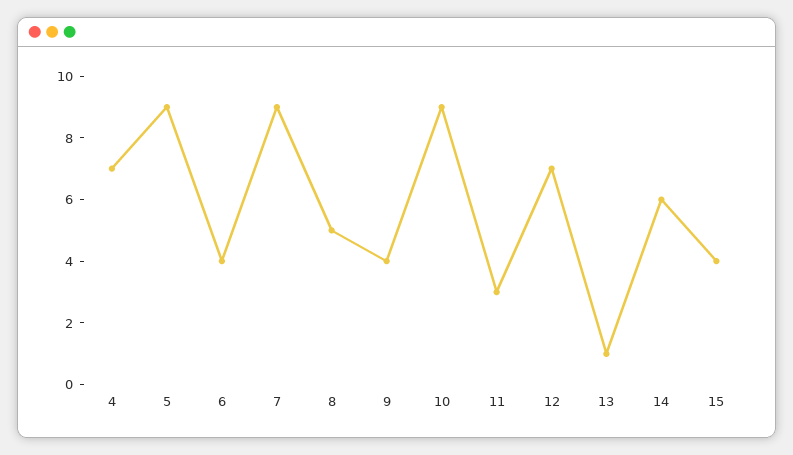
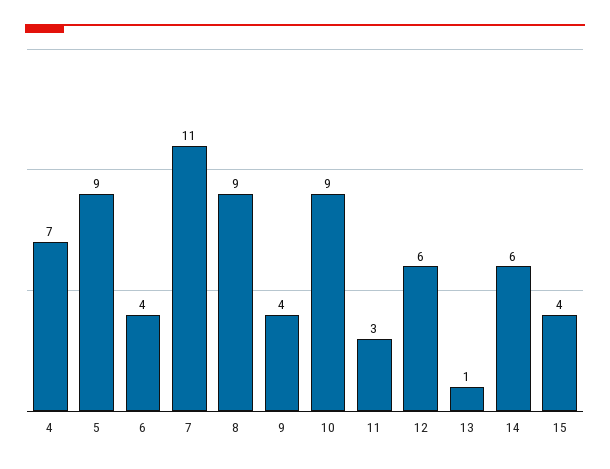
7: 9 -> 11
8: 5 -> 9
12: 7 -> 6

